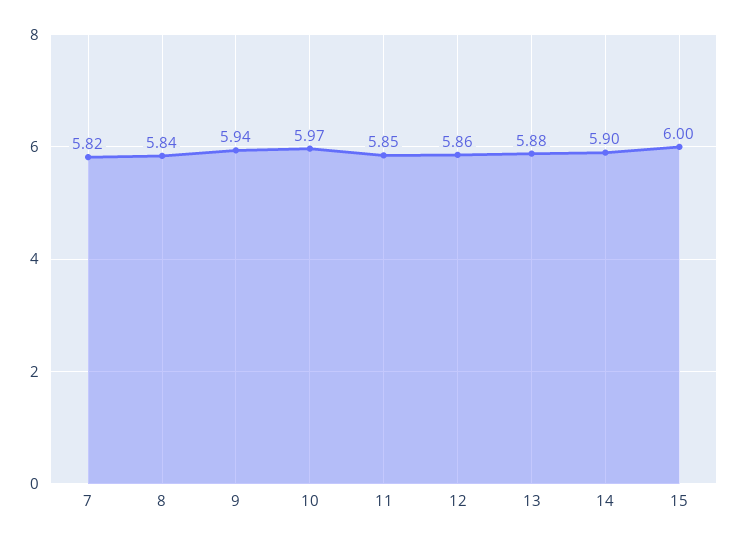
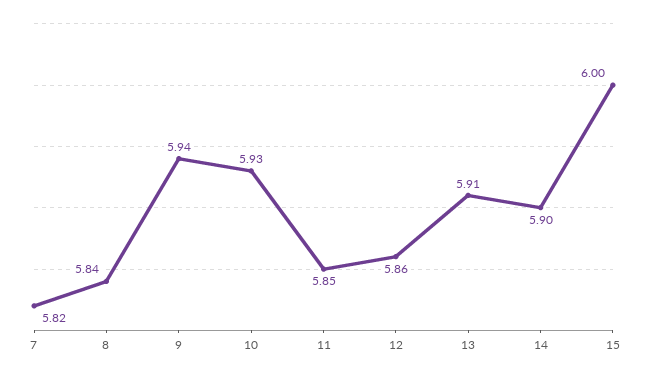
10: 5.97 -> 5.93
13: 5.88 -> 5.91

